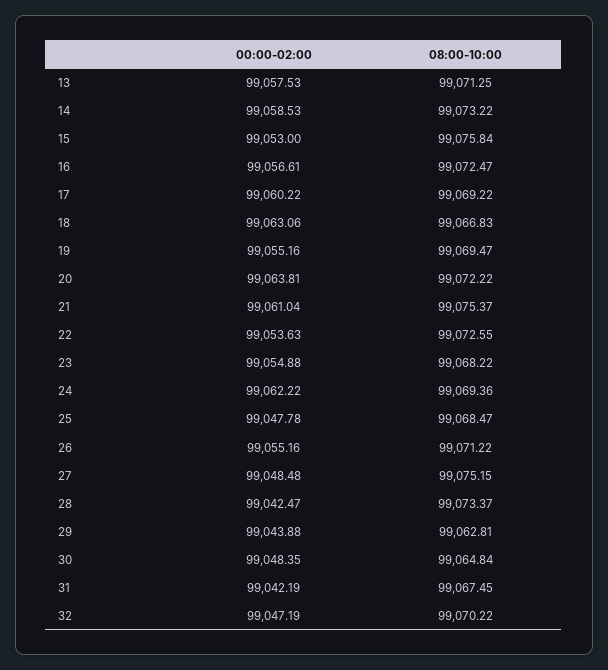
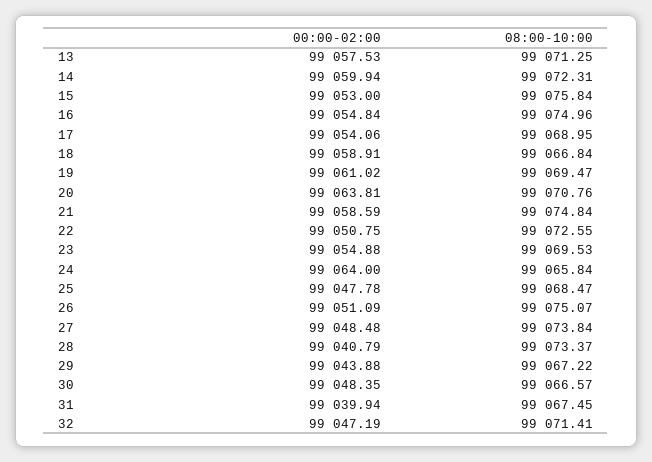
00:00-02:00, 14: 99058.53 -> 99059.94
08:00-10:00, 14: 99073.22 -> 99072.31
00:00-02:00, 16: 99056.61 -> 99054.84
08:00-10:00, 16: 99072.47 -> 99074.96
00:00-02:00, 17: 99060.22 -> 99054.06
08:00-10:00, 17: 99069.22 -> 99068.95
00:00-02:00, 18: 99063.06 -> 99058.91
08:00-10:00, 18: 99066.83 -> 99066.84
00:00-02:00, 19: 99055.16 -> 99061.02
08:00-10:00, 20: 99072.22 -> 99070.76
00:00-02:00, 21: 99061.04 -> 99058.59
08:00-10:00, 21: 99075.37 -> 99074.84
00:00-02:00, 22: 99053.63 -> 99050.75
08:00-10:00, 23: 99068.22 -> 99069.53
00:00-02:00, 24: 99062.22 -> 99064
08:00-10:00, 24: 99069.36 -> 99065.84
00:00-02:00, 26: 99055.16 -> 99051.09
08:00-10:00, 26: 99071.22 -> 99075.07
08:00-10:00, 27: 99075.15 -> 99073.84
00:00-02:00, 28: 99042.47 -> 99040.79
08:00-10:00, 29: 99062.81 -> 99067.22
08:00-10:00, 30: 99064.84 -> 99066.57
00:00-02:00, 31: 99042.19 -> 99039.94
08:00-10:00, 32: 99070.22 -> 99071.41

